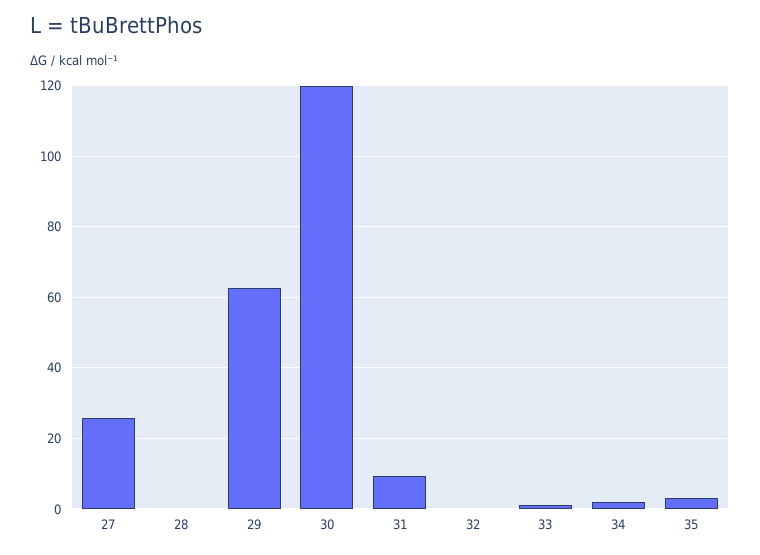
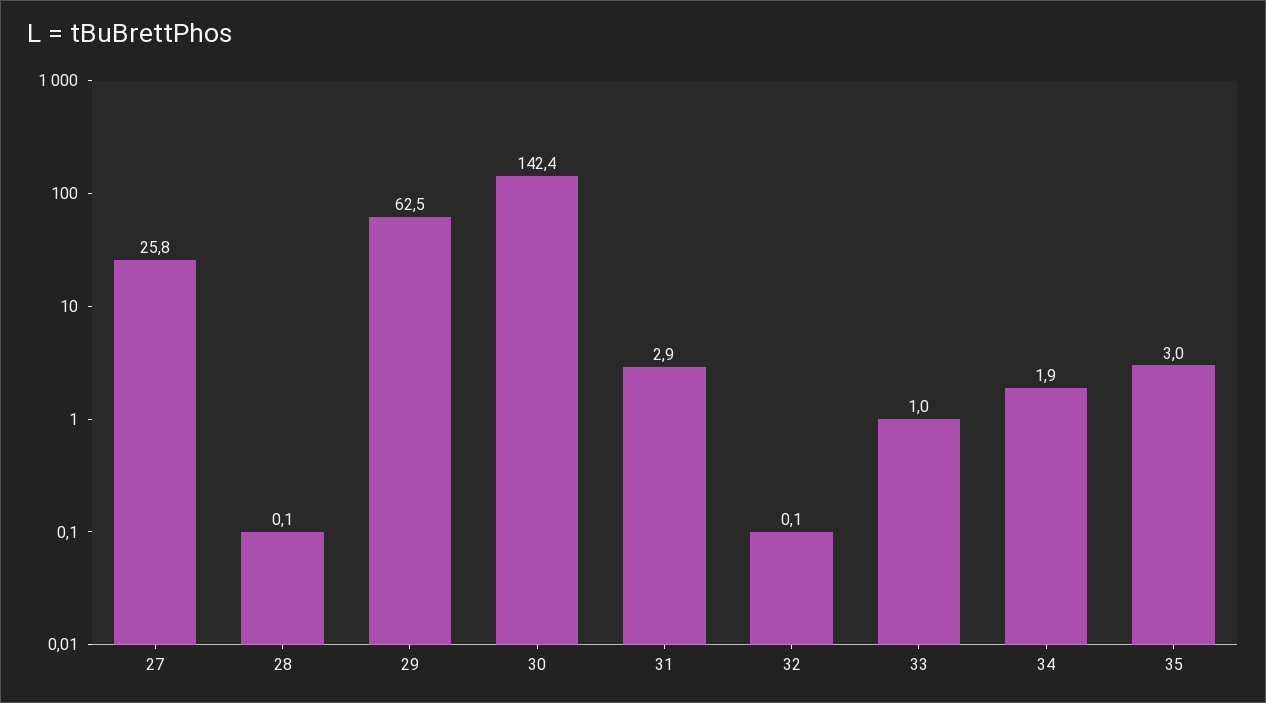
30: 120 -> 142.4
31: 10 -> 2.9

